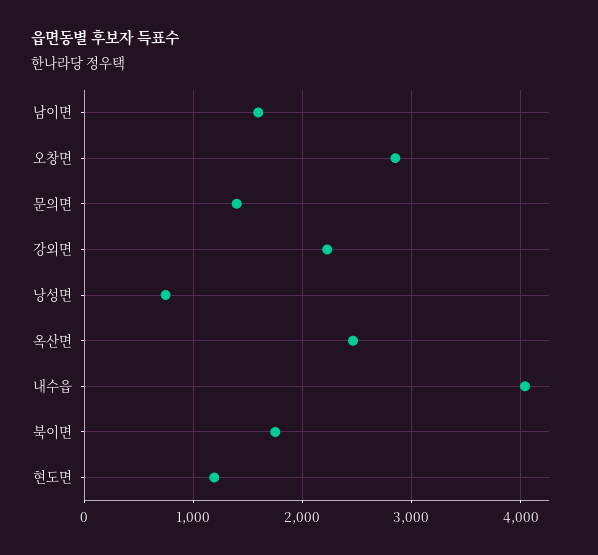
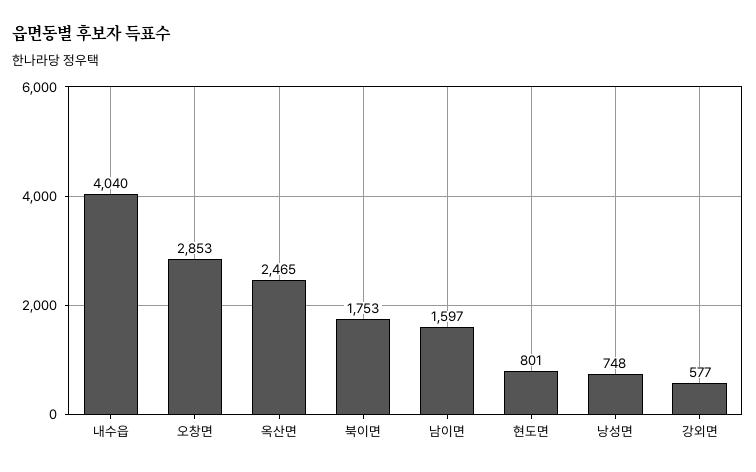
문의면: 1400 -> none
강외면: 2200 -> 577
현도면: 1200 -> 801

